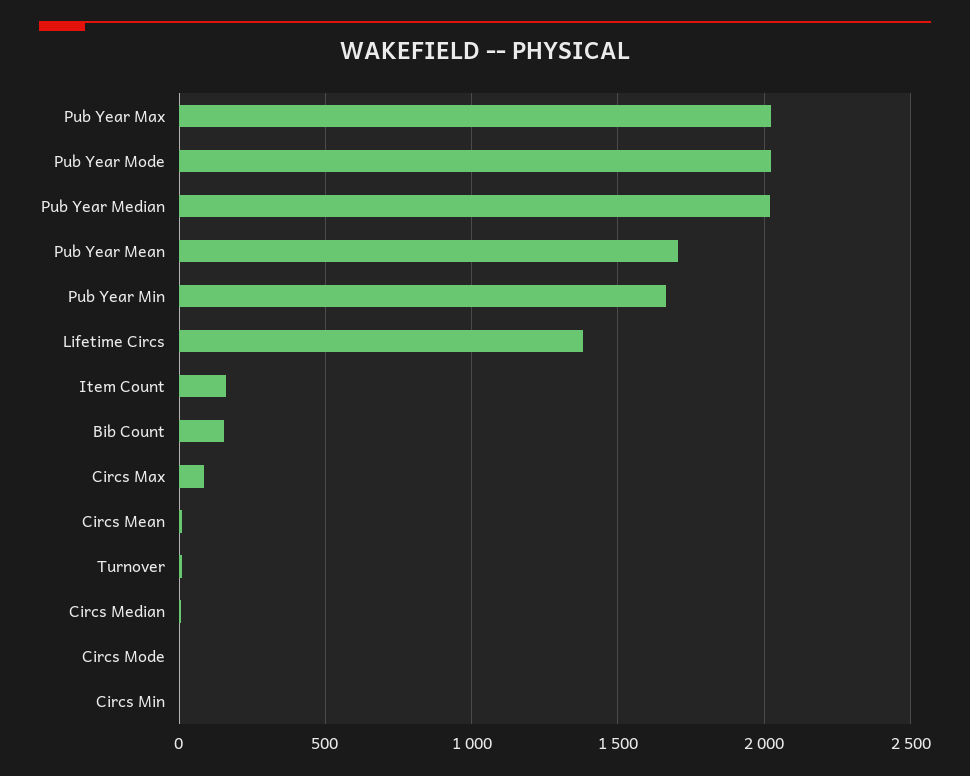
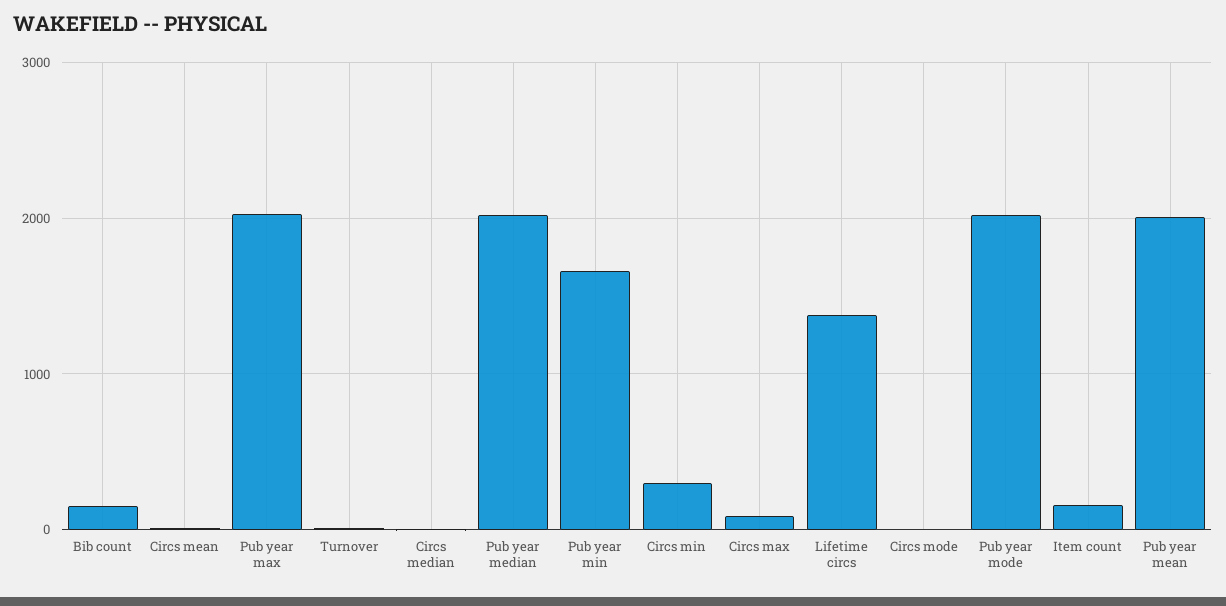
Pub Year Mean: 1700 -> 2000
Circs Min: 0 -> 300

